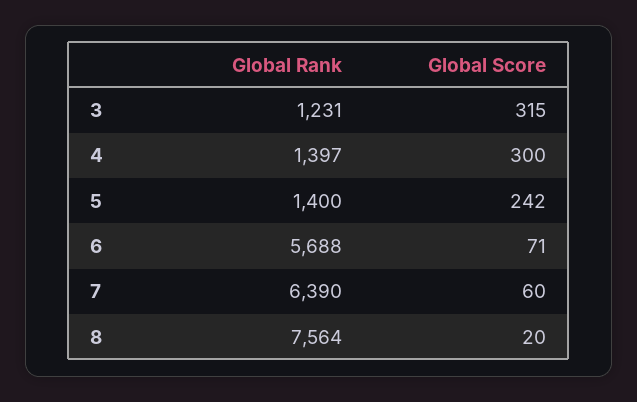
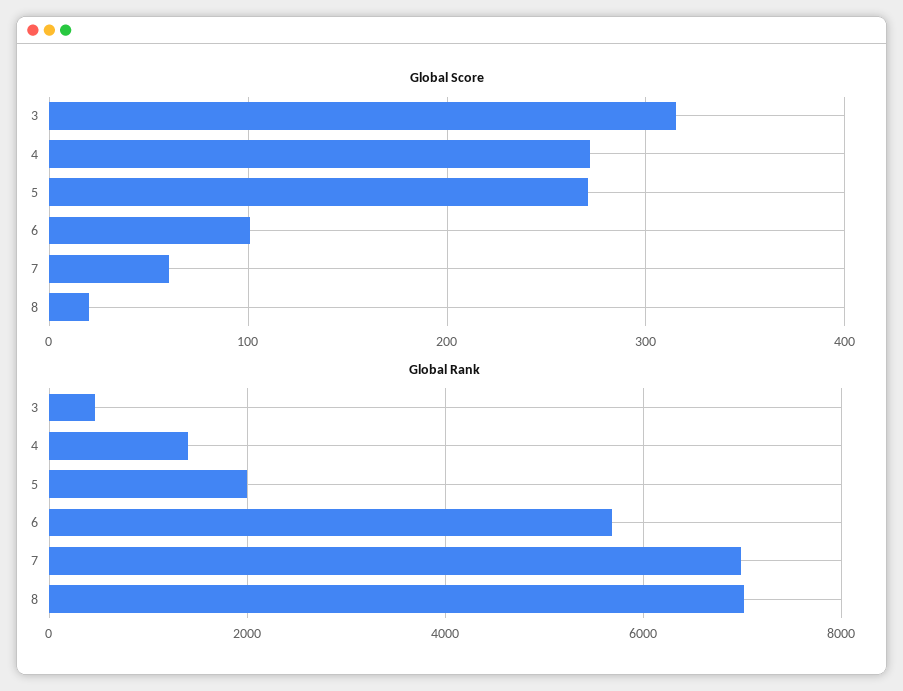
Global Rank, 3: 1231 -> 400
Global Score, 4: 300 -> 270
Global Rank, 5: 1400 -> 2000
Global Score, 5: 242 -> 270
Global Score, 6: 71 -> 100
Global Rank, 7: 6390 -> 7000
Global Rank, 8: 7564 -> 7000

